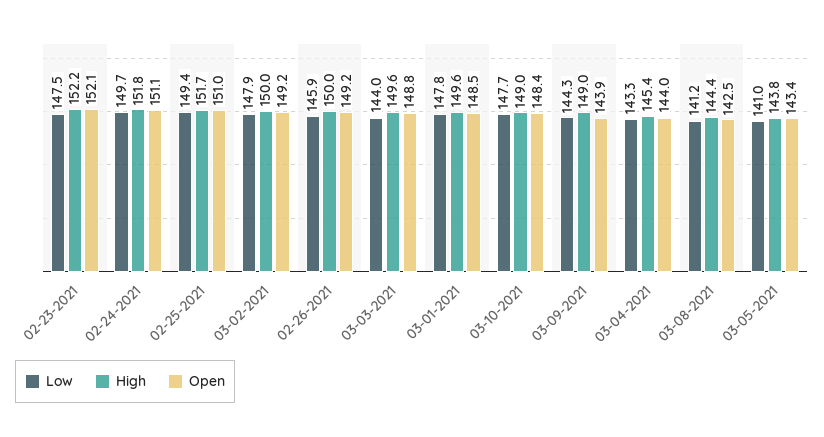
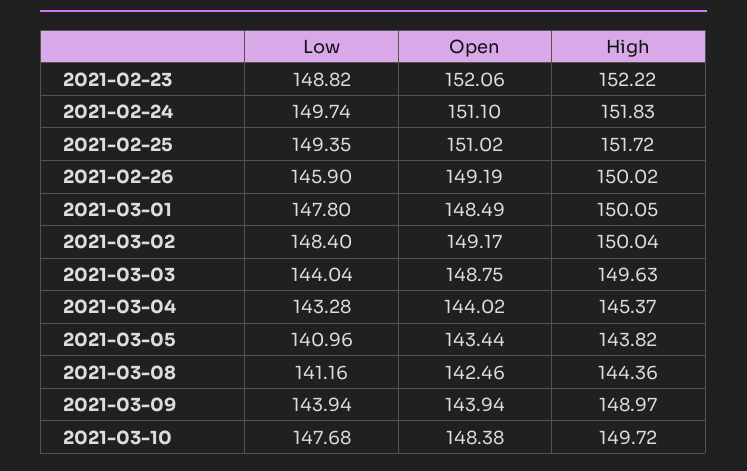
Low, 02-23-2021: 147.5 -> 148.82
Low, 03-02-2021: 147.9 -> 148.4
High, 03-01-2021: 149.6 -> 150.05
High, 03-10-2021: 149 -> 149.72
Low, 03-09-2021: 144.3 -> 143.94

